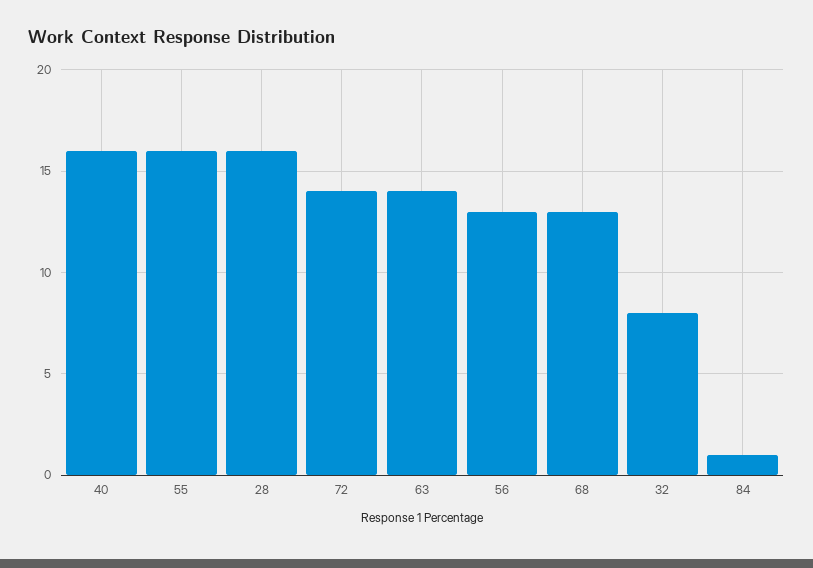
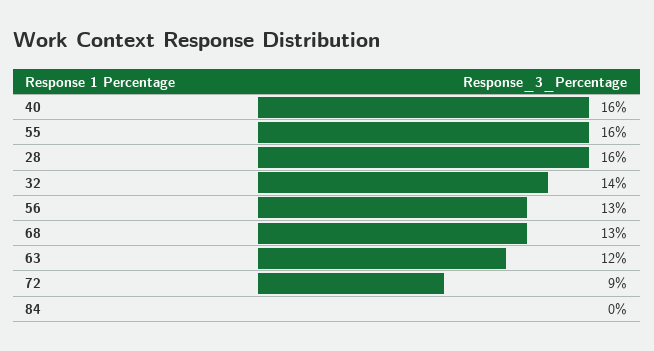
72: 14 -> 9
63: 14 -> 12
32: 8 -> 14
84: 1 -> 0

